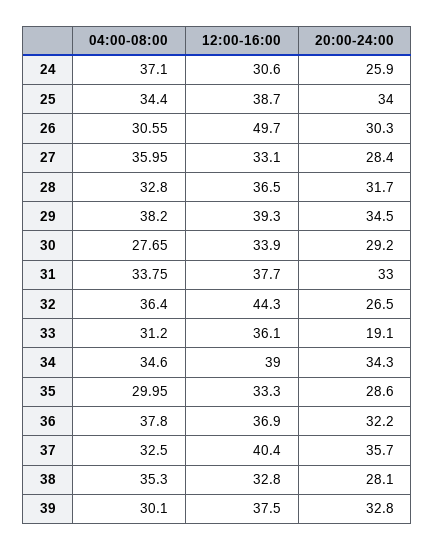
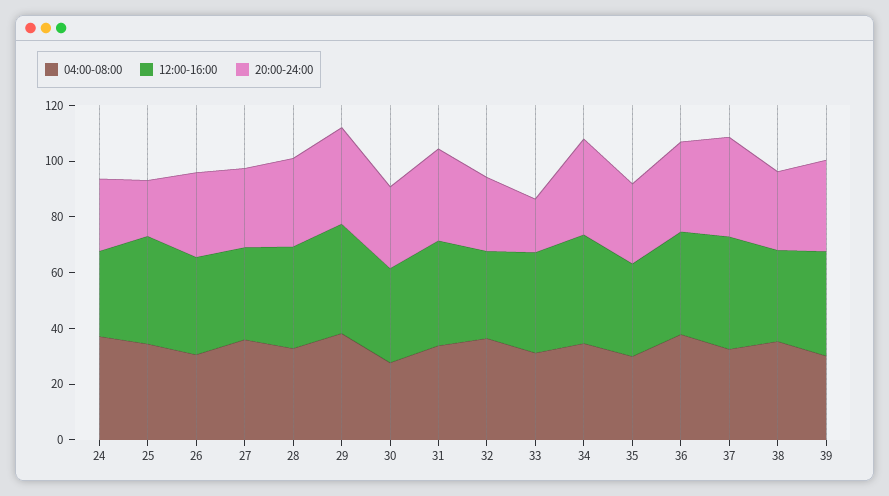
20:00-24:00, 25: 34 -> 20
12:00-16:00, 26: 49.7 -> 35
12:00-16:00, 32: 44.3 -> 30

